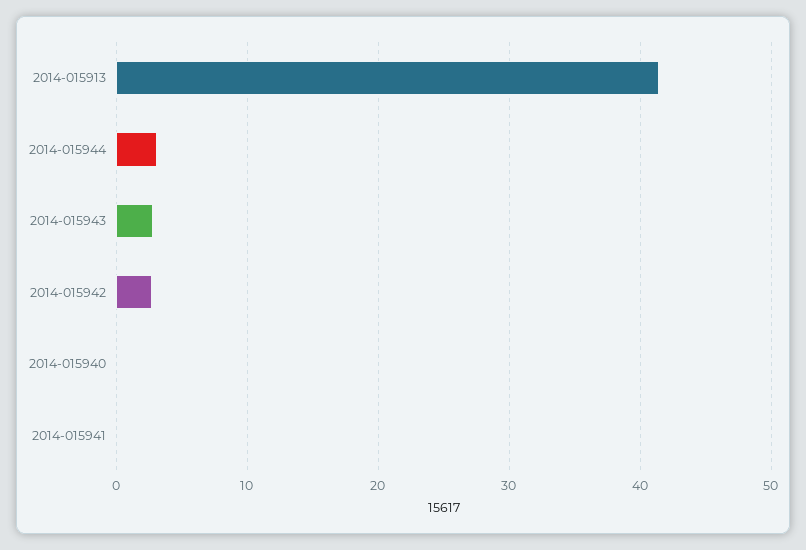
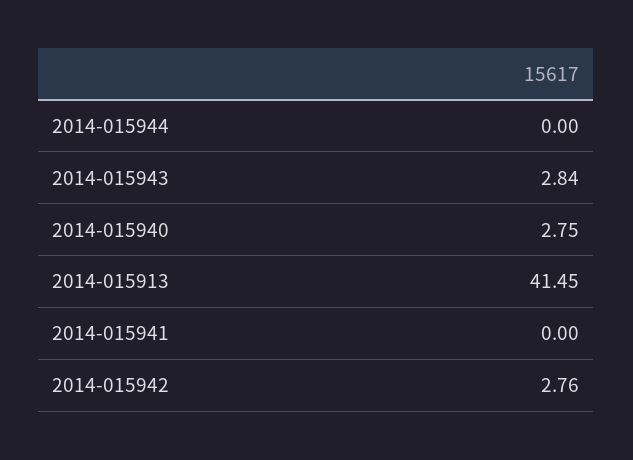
2014-015944: 3 -> 0
2014-015940: 0 -> 2.75

